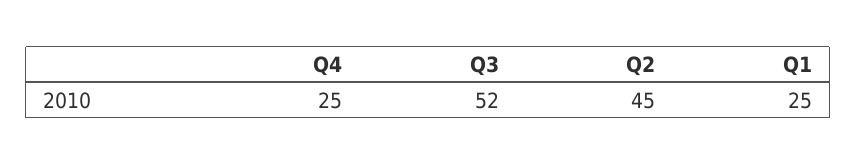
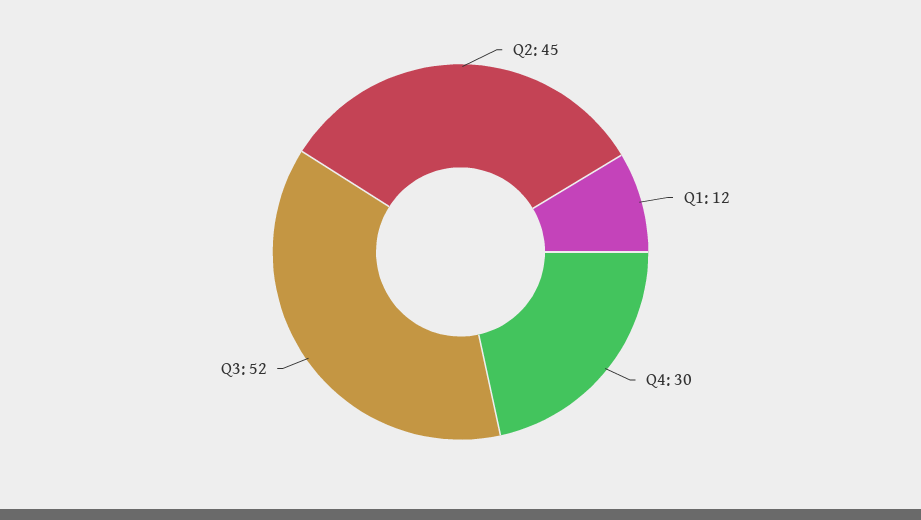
Q4: 25 -> 30
Q1: 25 -> 12

